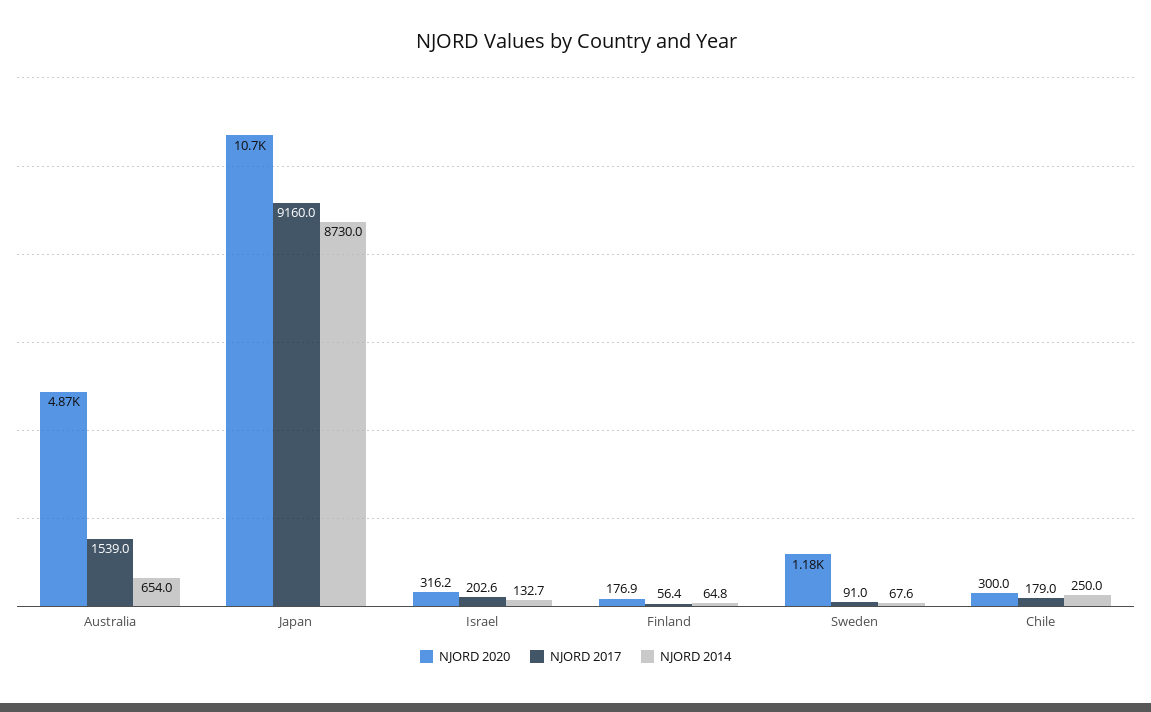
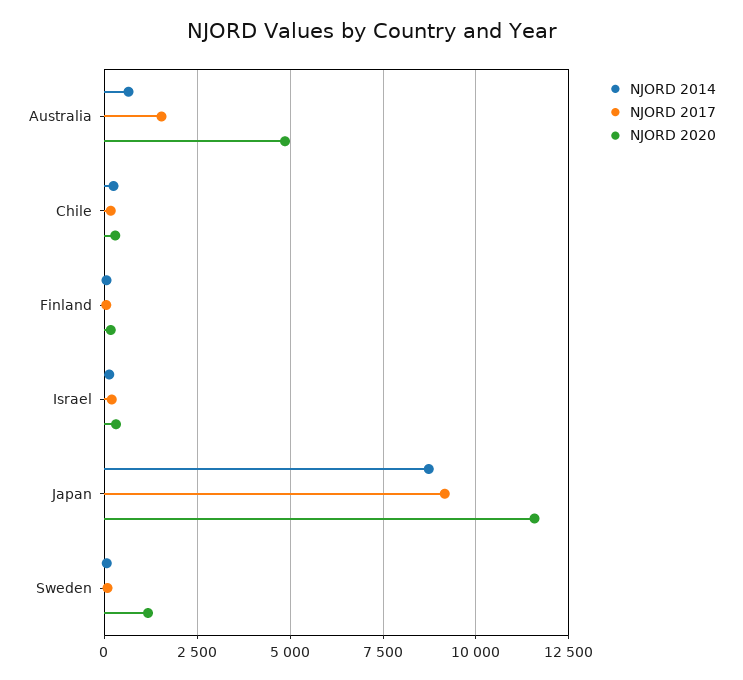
NJORD 2020, Japan: 10700 -> 11500

